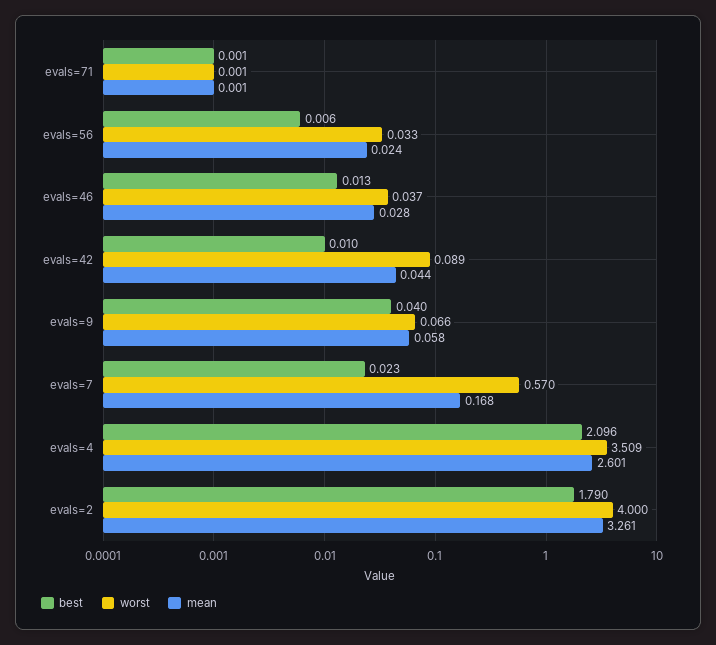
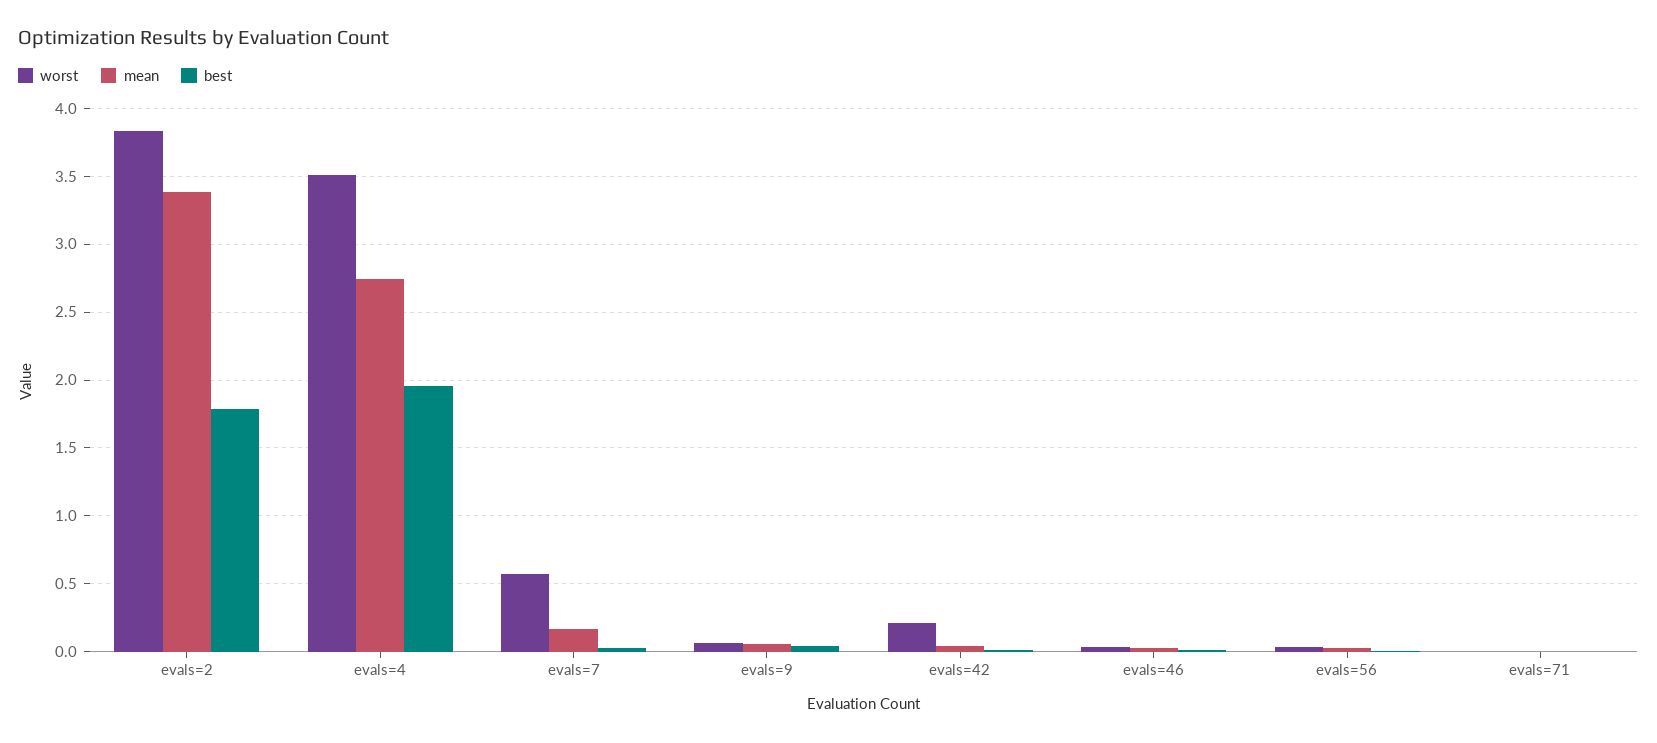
worst, evals=42: 0.089 -> 0.2
best, evals=4: 2.096 -> 1.95
mean, evals=4: 2.601 -> 2.75
worst, evals=2: 4 -> 3.85
mean, evals=2: 3.261 -> 3.4

